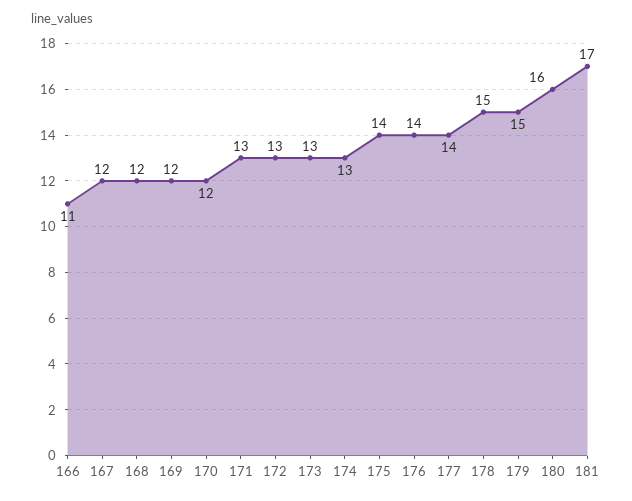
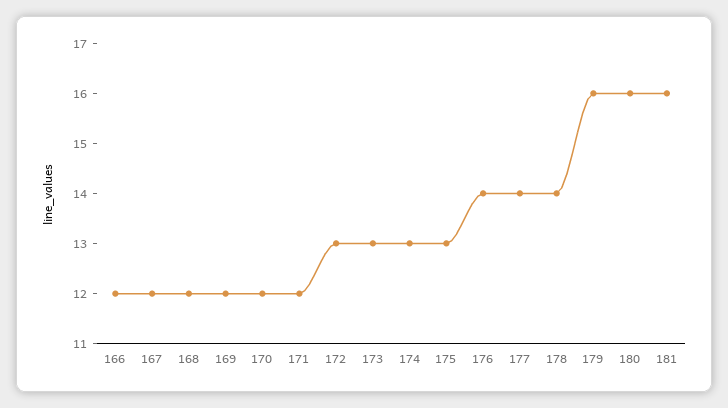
166: 11 -> 12
171: 13 -> 12
175: 14 -> 13
178: 15 -> 14
179: 15 -> 16
181: 17 -> 16

